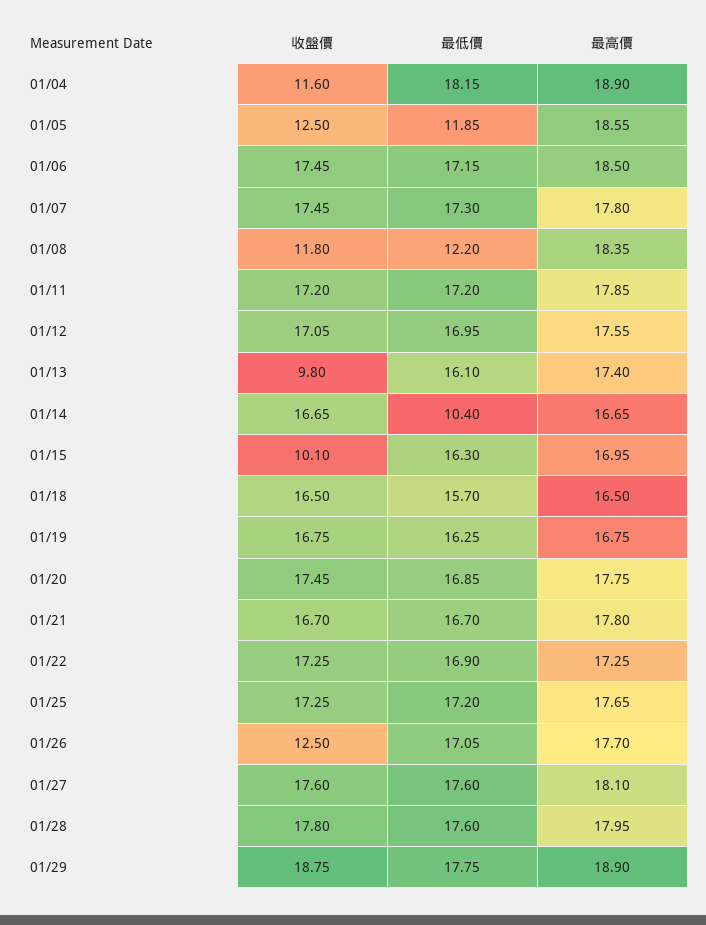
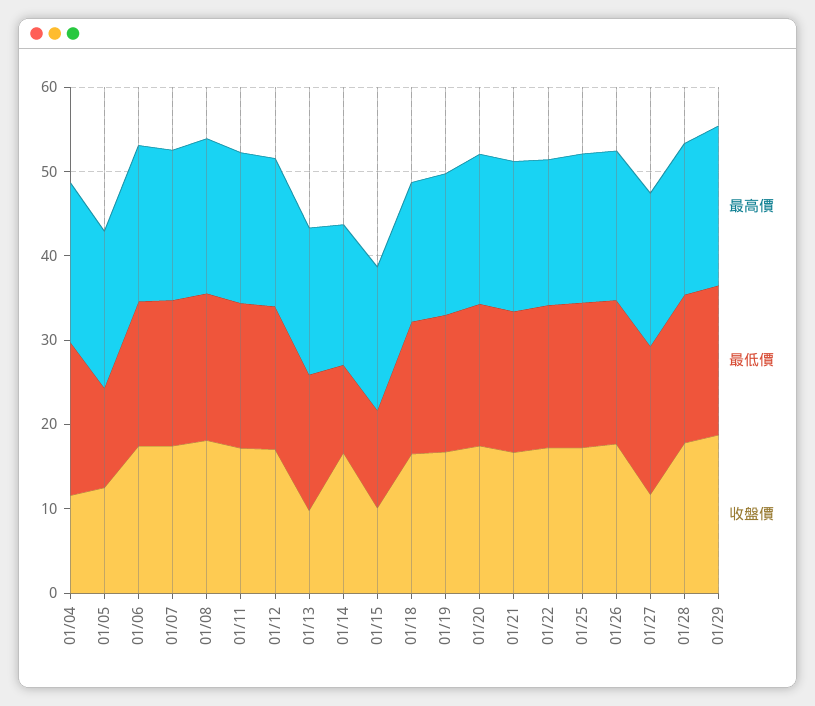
收盤價, 01/08: 11.8 -> 18
最低價, 01/08: 12.2 -> 18
最低價, 01/15: 16.3 -> 12
收盤價, 01/26: 12.5 -> 18
收盤價, 01/27: 17.6 -> 12

